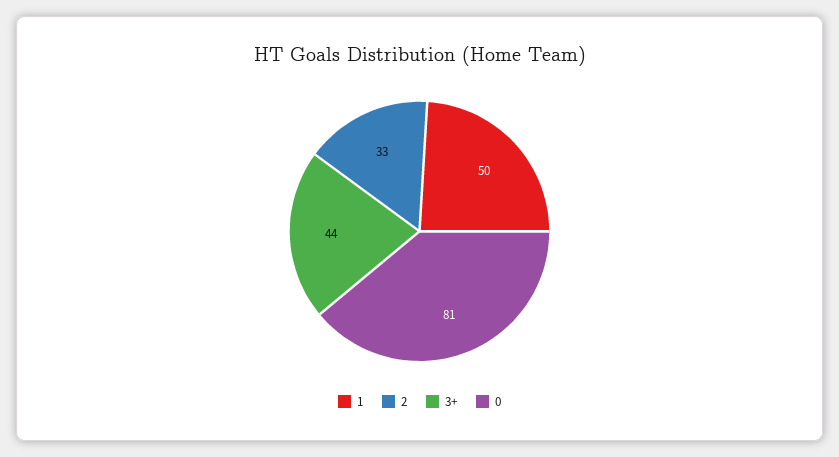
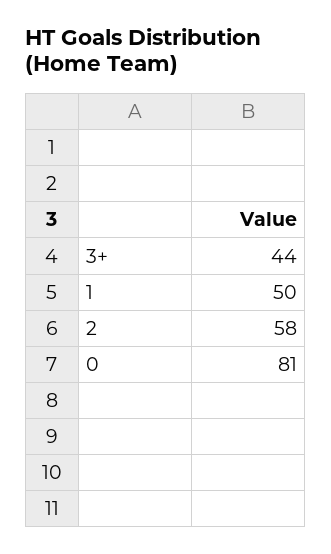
2: 33 -> 58

